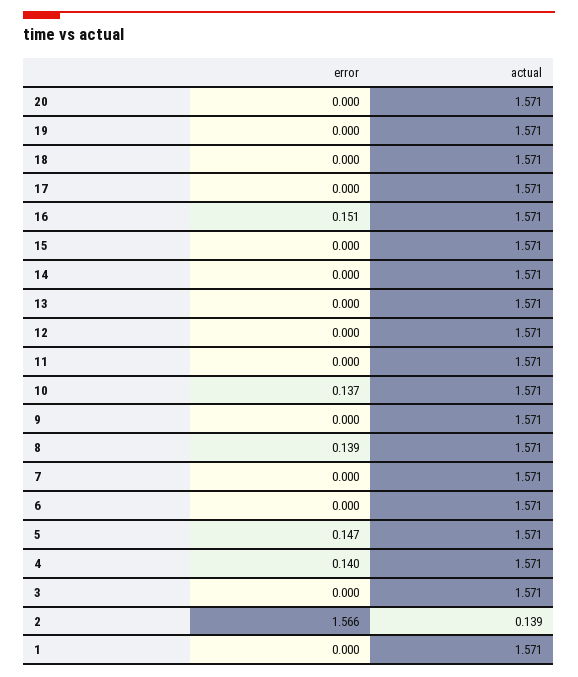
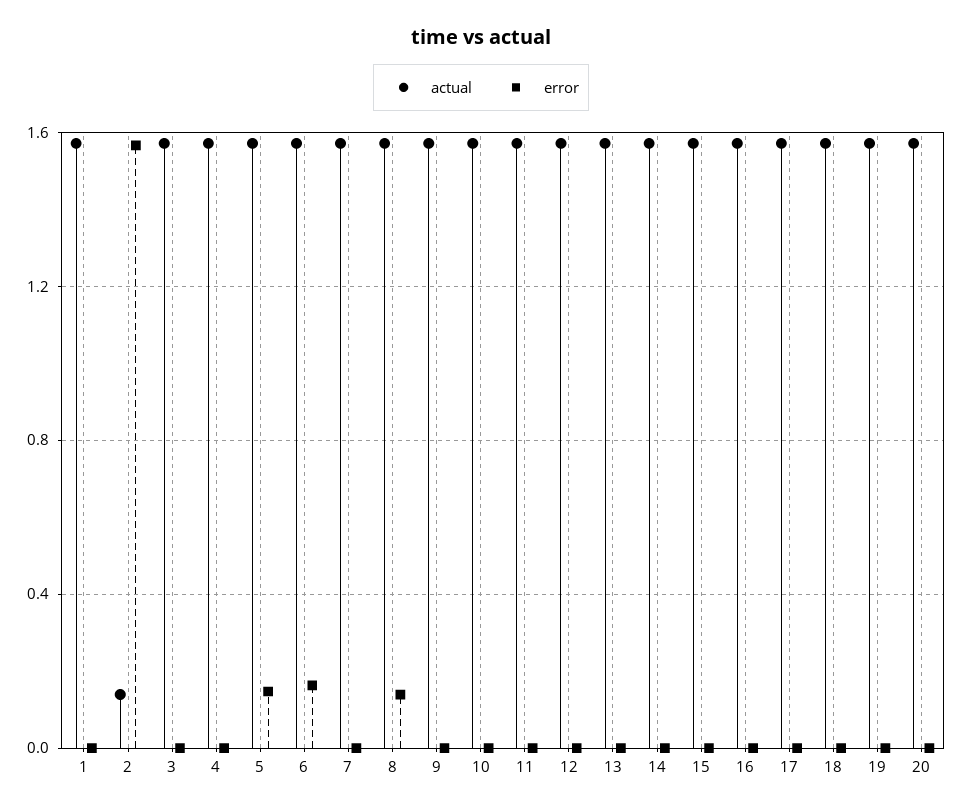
error, 16: 0.151 -> 0
error, 10: 0.137 -> 0
error, 6: 0 -> 0.15
error, 4: 0.14 -> 0

